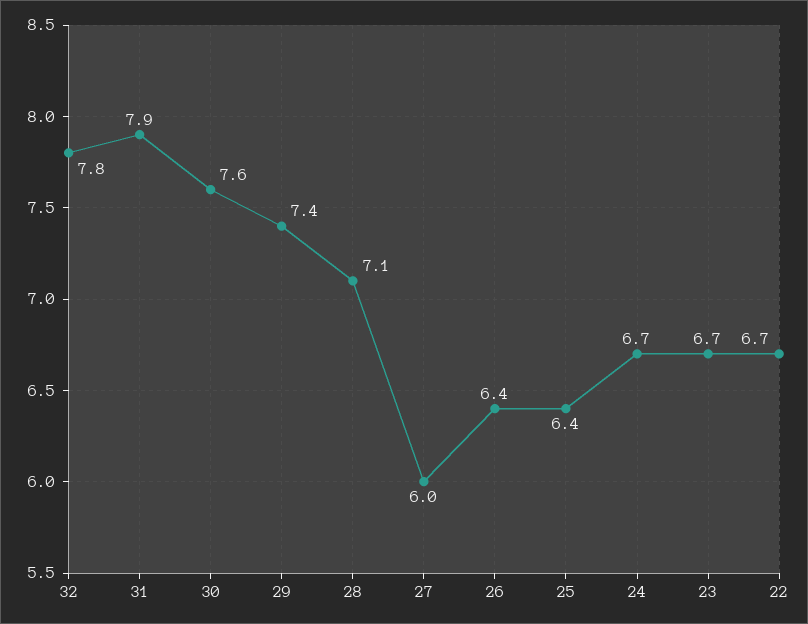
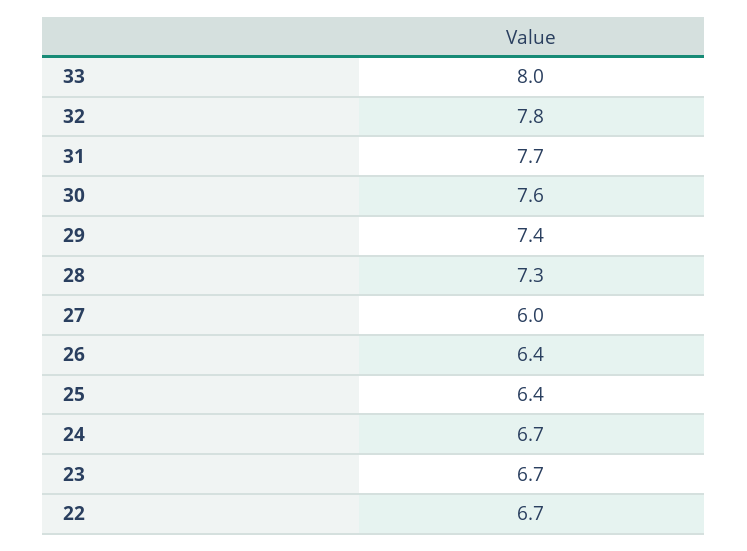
31: 7.9 -> 7.7
28: 7.1 -> 7.3
33: none -> 8

